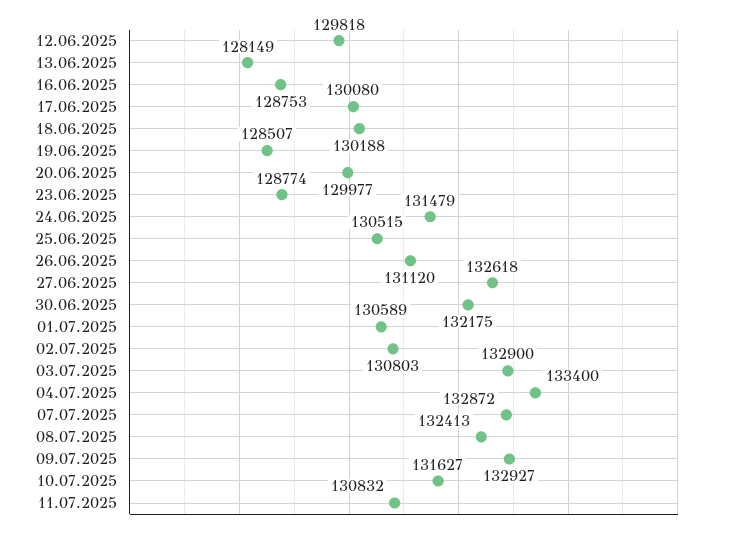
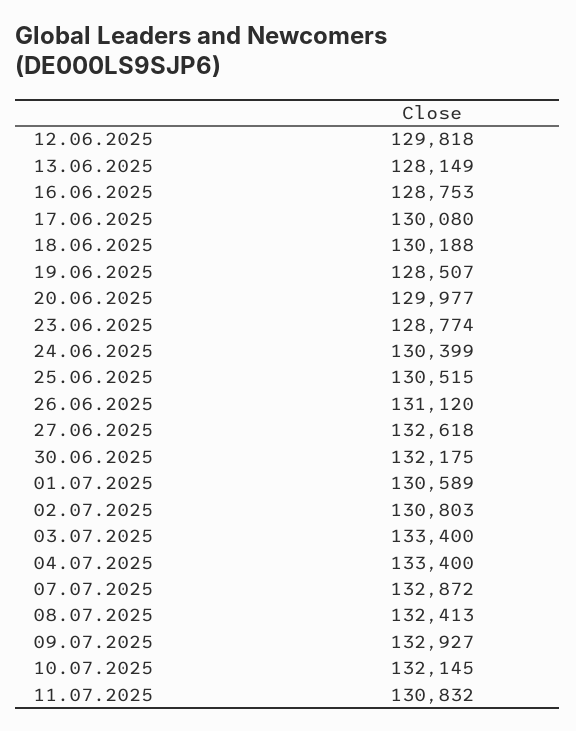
24.06.2025: 131479 -> 130399
03.07.2025: 132900 -> 133400
10.07.2025: 131627 -> 132145

